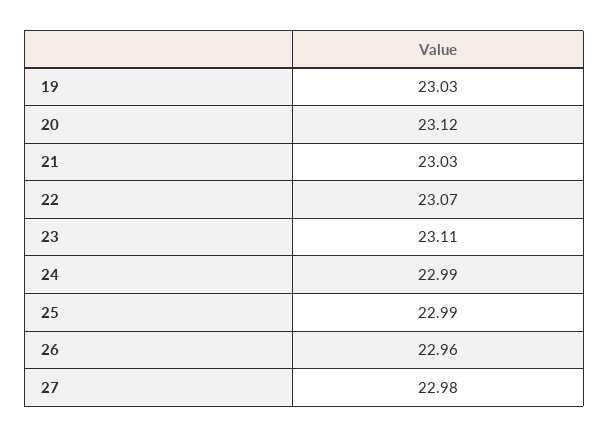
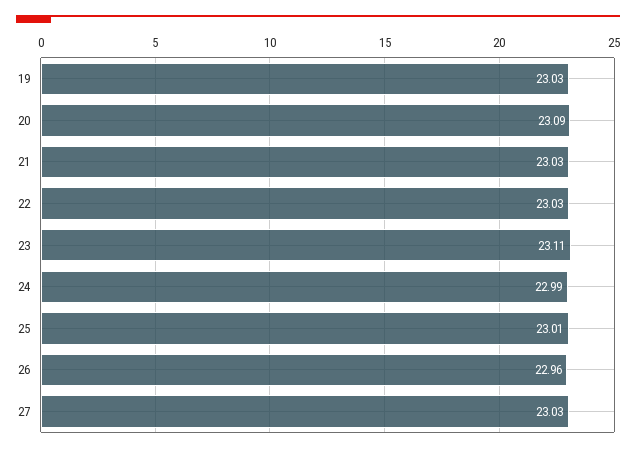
20: 23.12 -> 23.09
22: 23.07 -> 23.03
25: 22.99 -> 23.01
27: 22.98 -> 23.03

